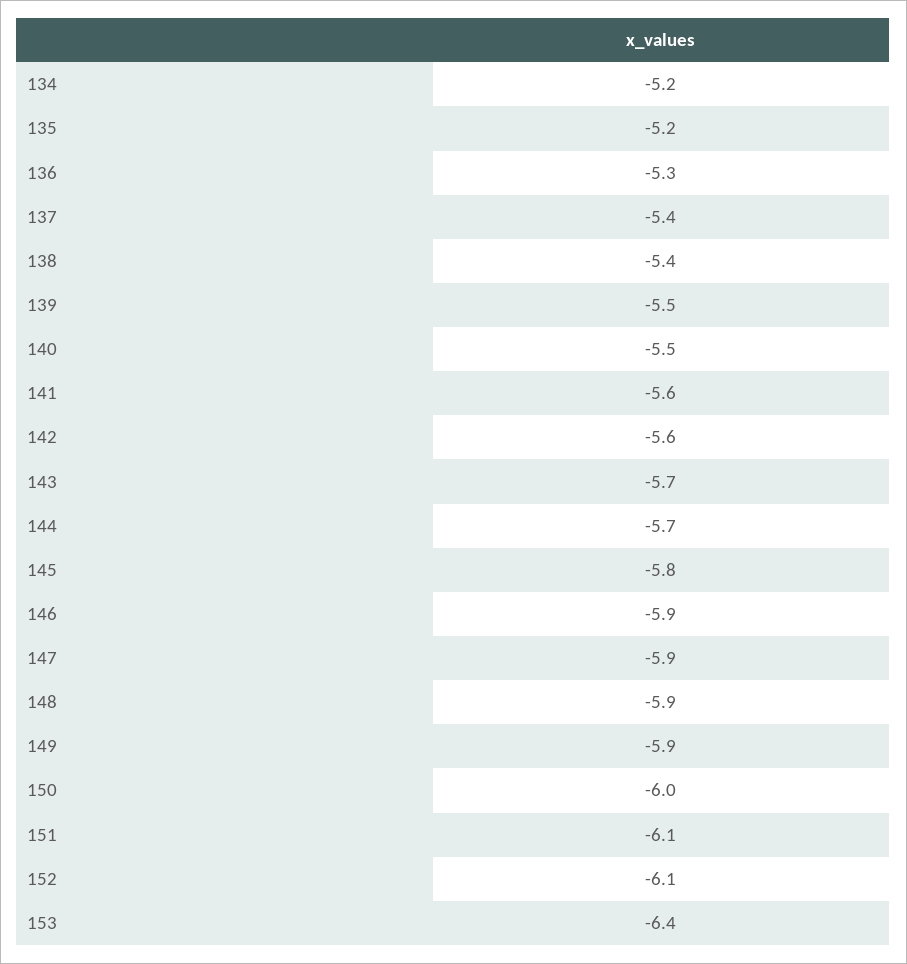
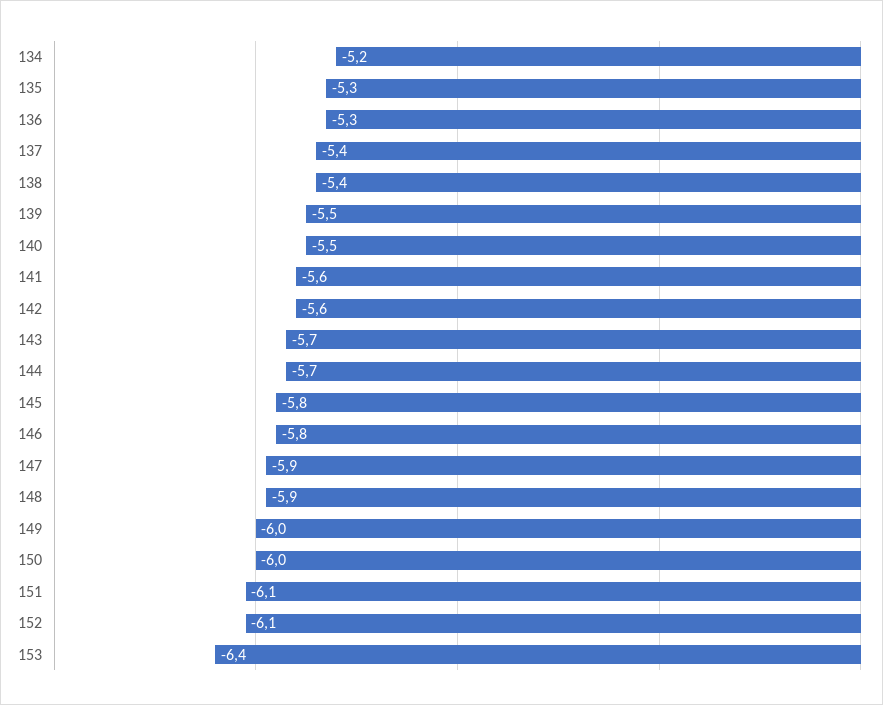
135: -5.2 -> -5.3
146: -5.9 -> -5.8
149: -5.9 -> -6

